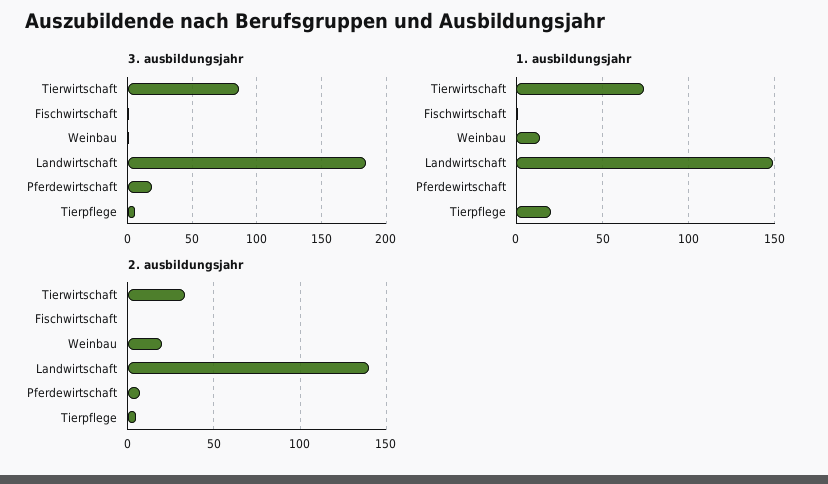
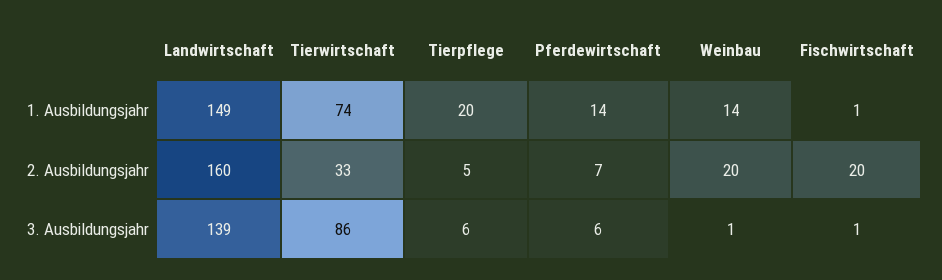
3. ausbildungsjahr, Landwirtschaft: 185 -> 139
3. ausbildungsjahr, Pferdewirtschaft: 20 -> 6
1. ausbildungsjahr, Pferdewirtschaft: 0 -> 14
2. ausbildungsjahr, Fischwirtschaft: 0 -> 20
2. ausbildungsjahr, Landwirtschaft: 140 -> 160

